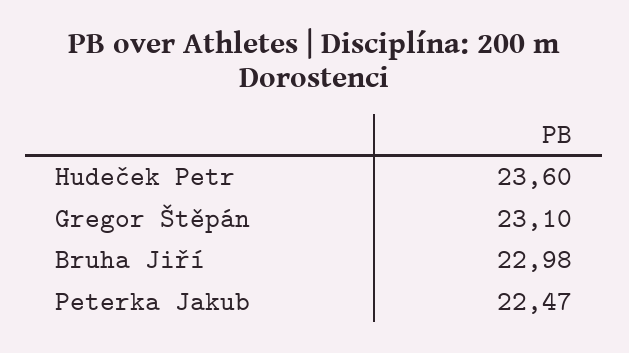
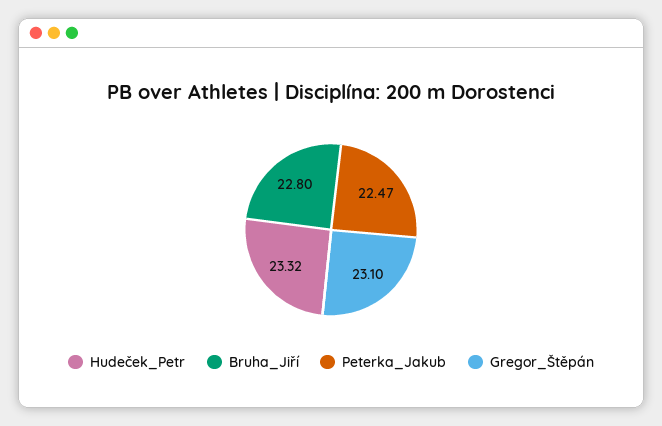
Hudeček Petr: 23.6 -> 23.32
Bruha Jiří: 22.98 -> 22.8

